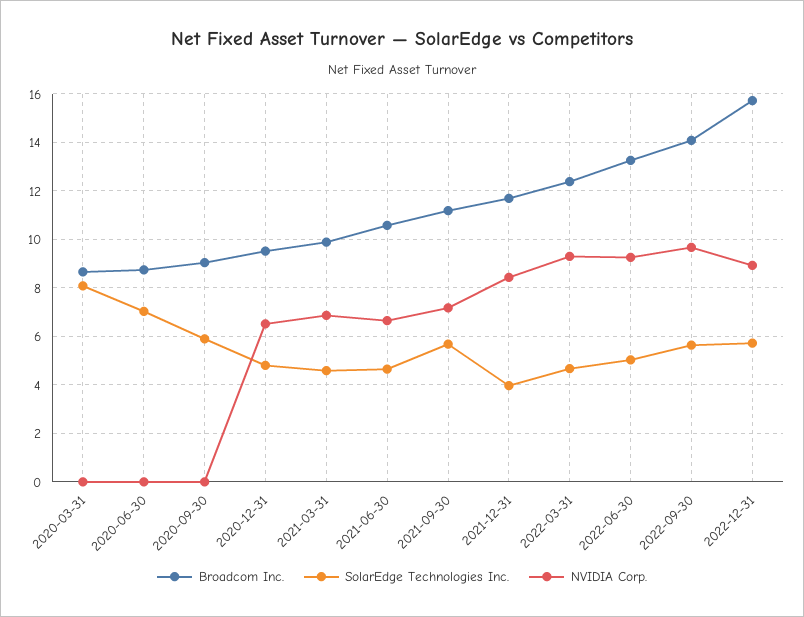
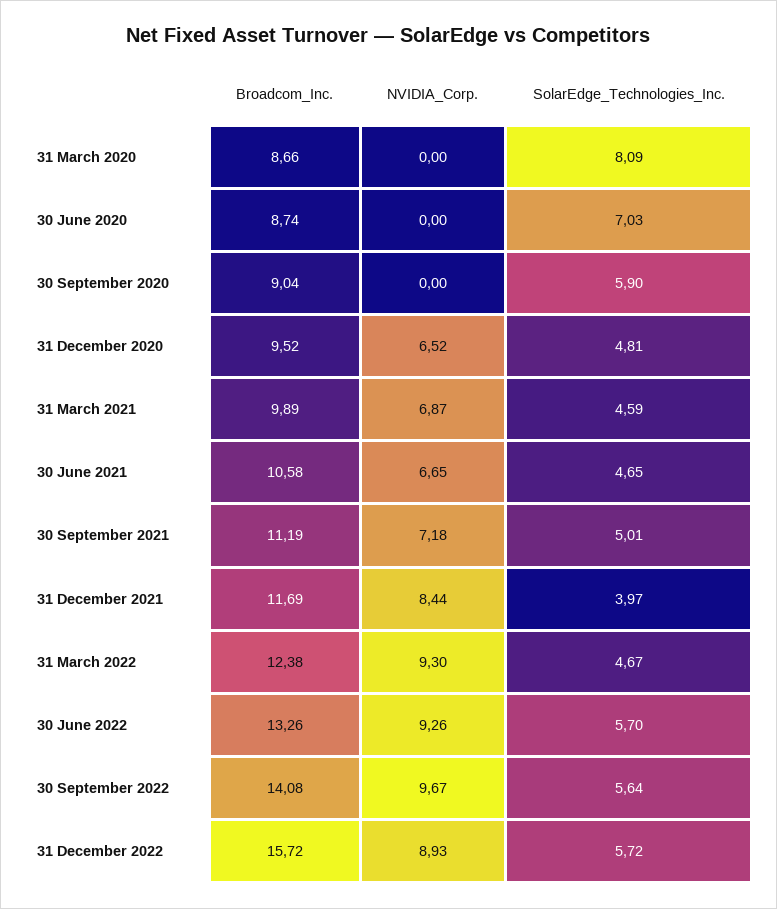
SolarEdge Technologies Inc., 2021-09-30: 5.75 -> 5.01
SolarEdge Technologies Inc., 2022-06-30: 5 -> 5.7

